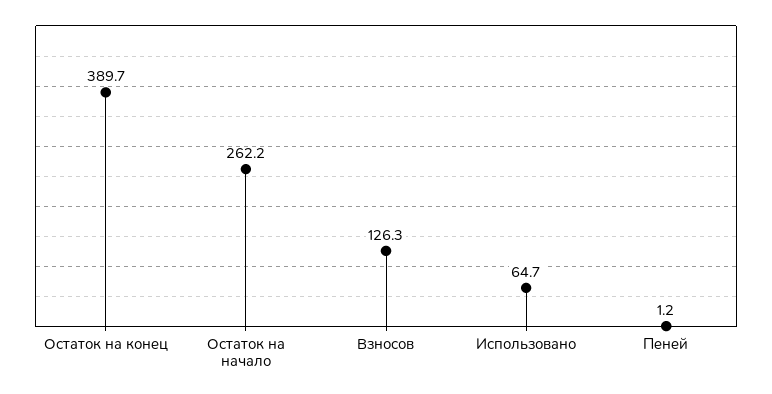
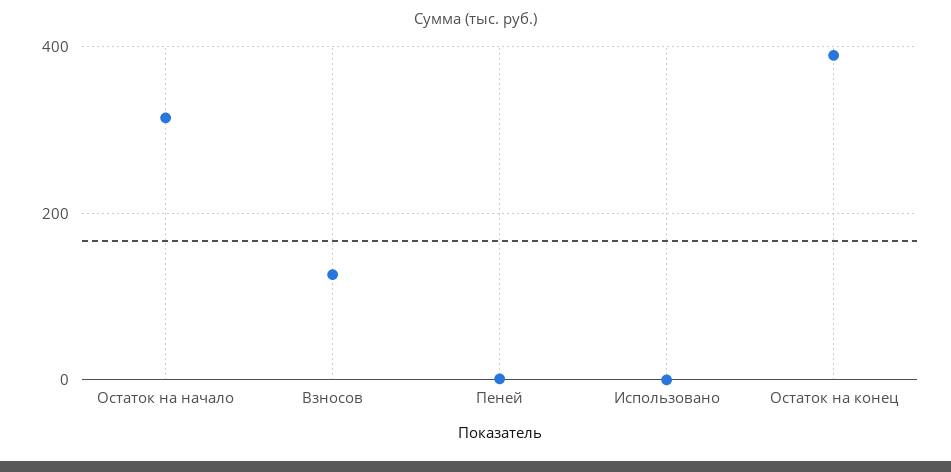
Остаток на начало: 262.2 -> 320
Использовано: 64.7 -> 0

